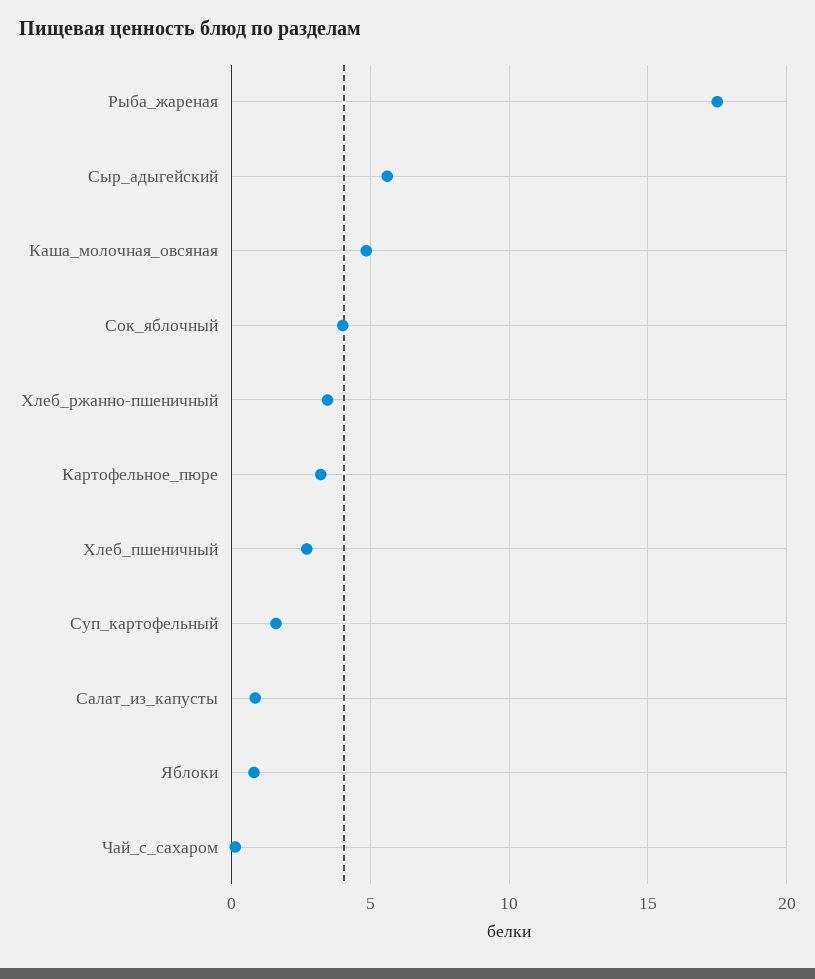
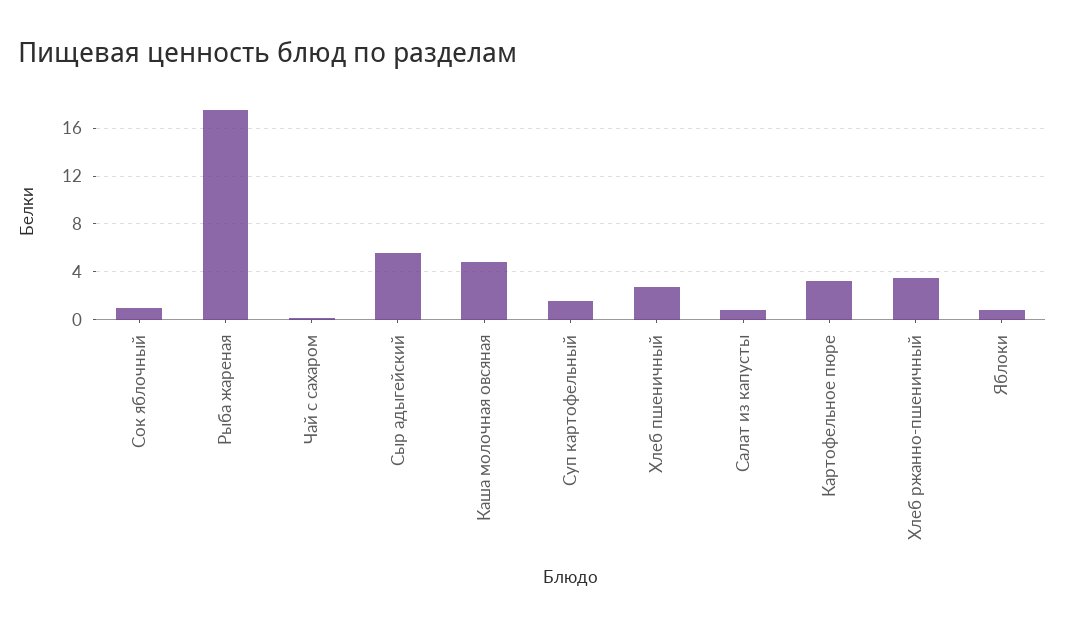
Сок_яблочный: 4 -> 1

